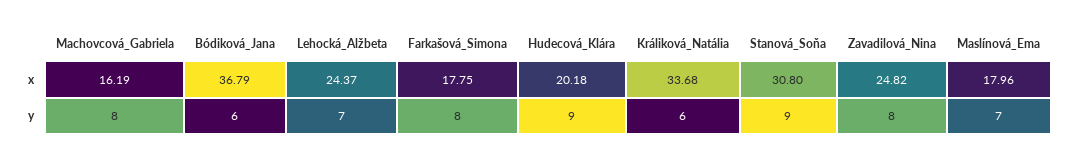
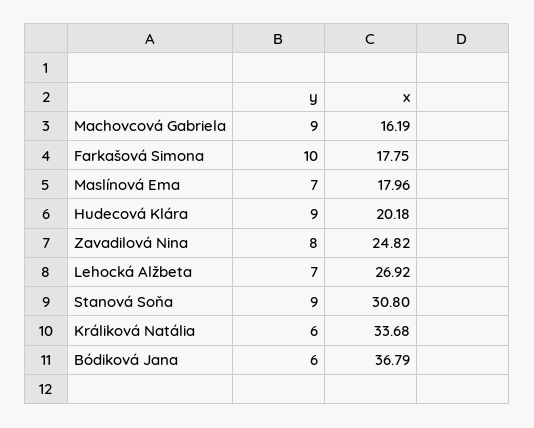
Lehocká_Alžbeta, x: 24.37 -> 26.92
Machovcová_Gabriela, y: 8 -> 9
Farkašová_Simona, y: 8 -> 10

